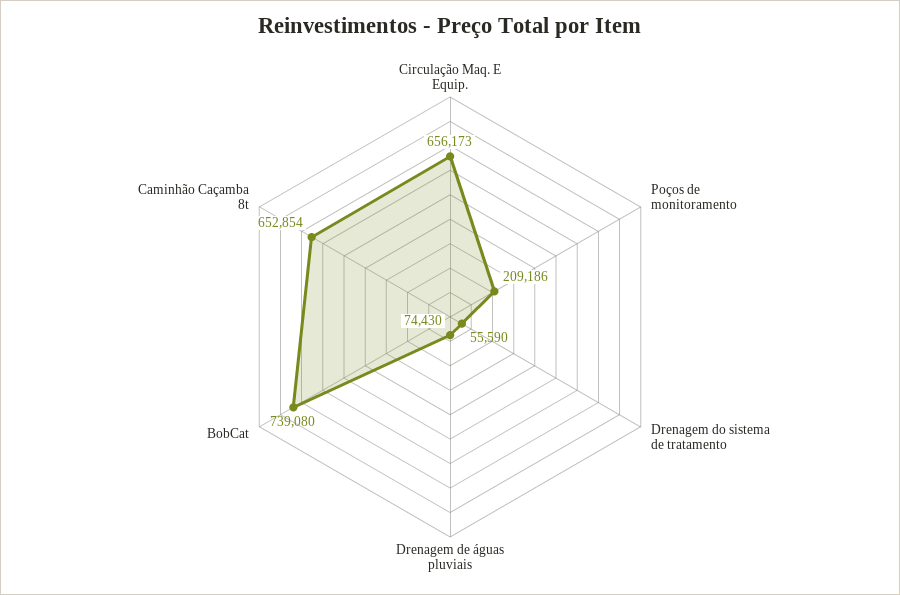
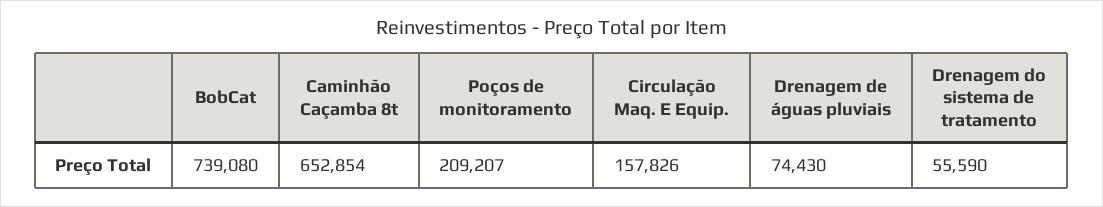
Circulação Maq. E Equip.: 656173 -> 157826
Poços de monitoramento: 209186 -> 209207

